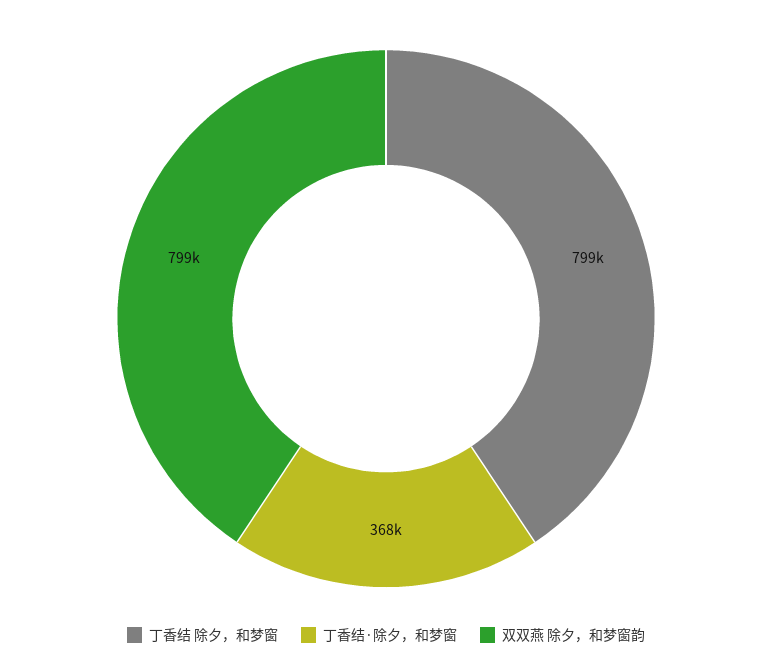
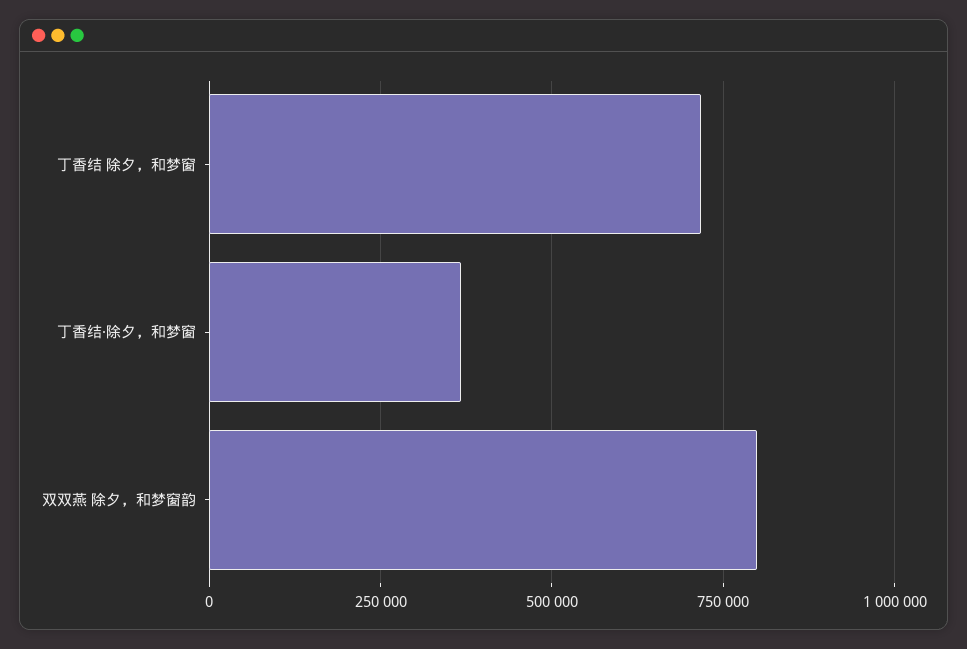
丁香结 除夕，和梦窗: 799000 -> 725000

